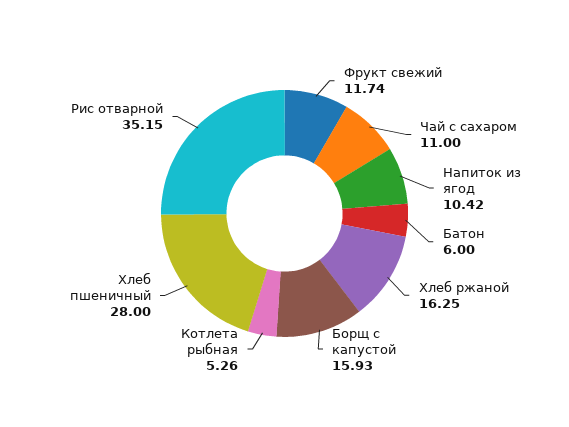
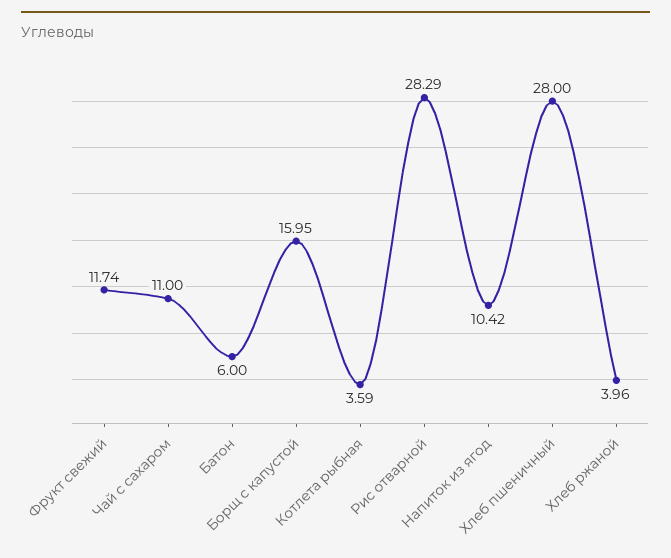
Хлеб ржаной: 16.25 -> 3.96
Борщ с капустой: 15.93 -> 15.95
Котлета рыбная: 5.26 -> 3.59
Рис отварной: 35.15 -> 28.29

